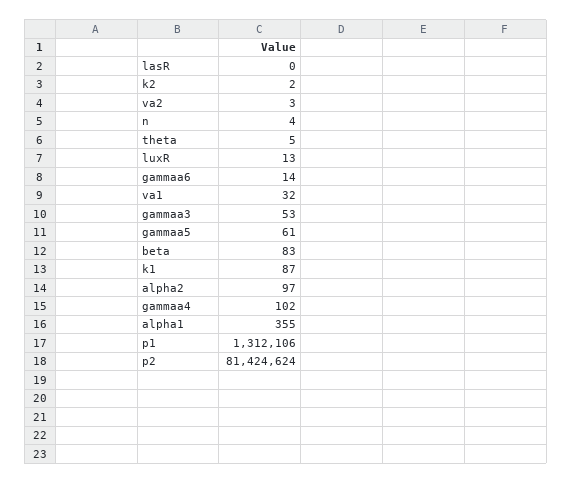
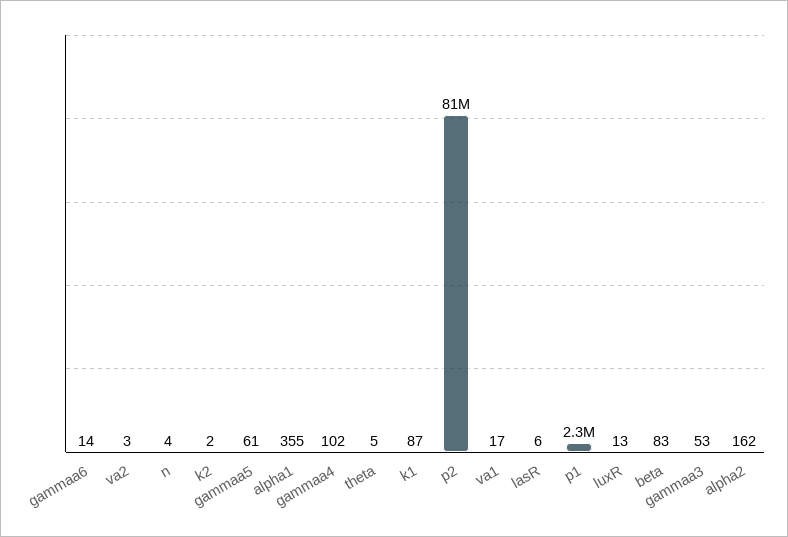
lasR: 0 -> 6
va1: 32 -> 17
alpha2: 97 -> 162
p1: 1312106 -> 2300000

